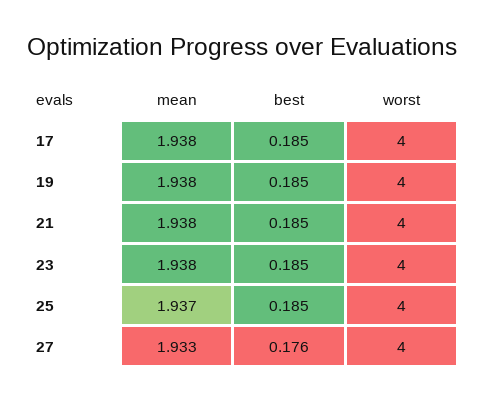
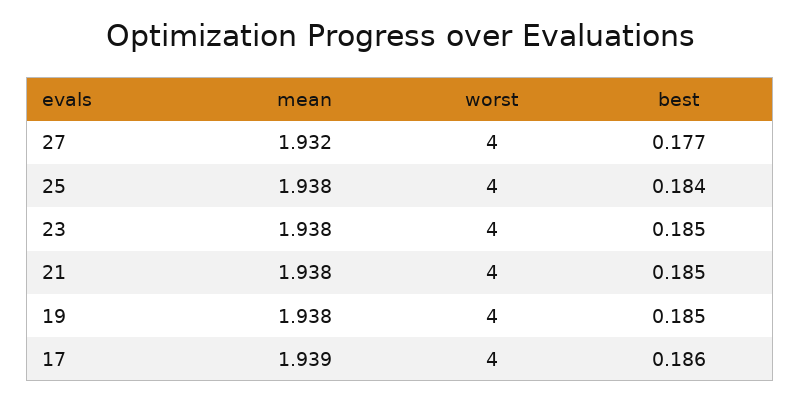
mean, 17: 1.938 -> 1.939
best, 17: 0.185 -> 0.186
mean, 25: 1.937 -> 1.938
best, 25: 0.185 -> 0.184
mean, 27: 1.933 -> 1.932
best, 27: 0.176 -> 0.177

